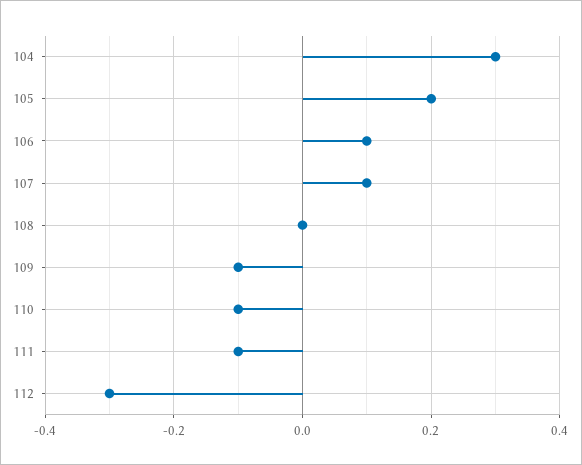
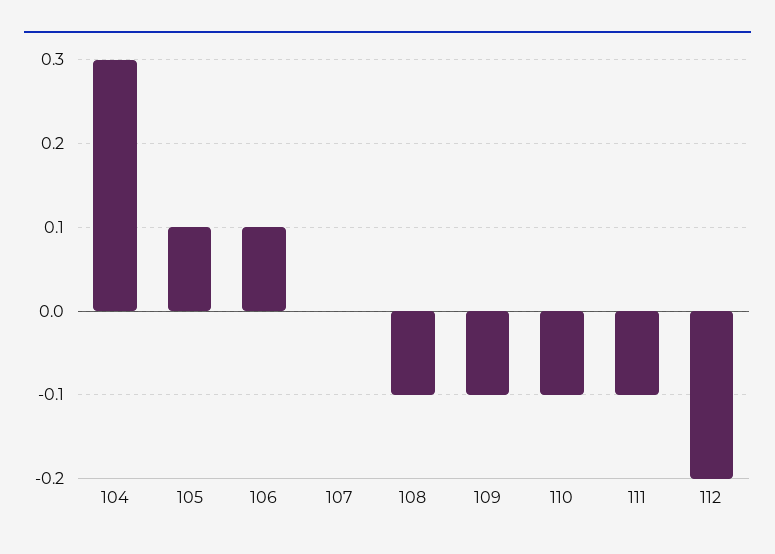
105: 0.2 -> 0.1
107: 0.1 -> 0
108: 0 -> -0.1
112: -0.3 -> -0.2

